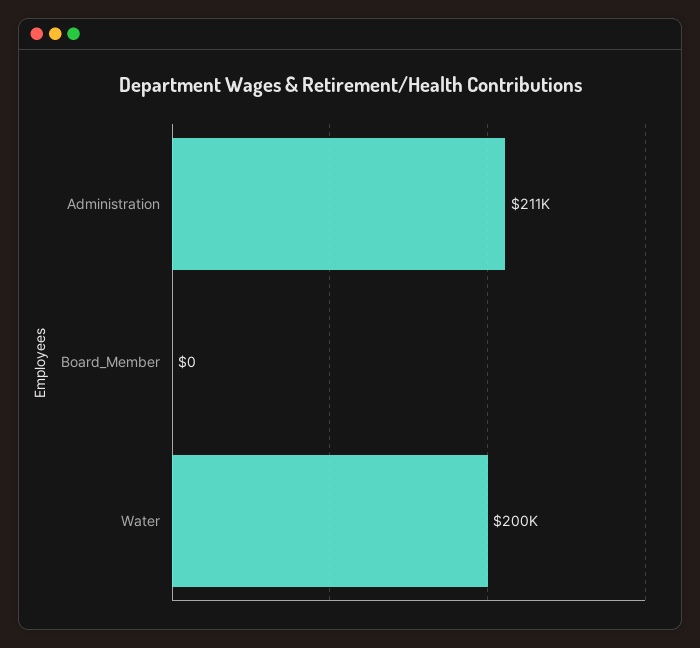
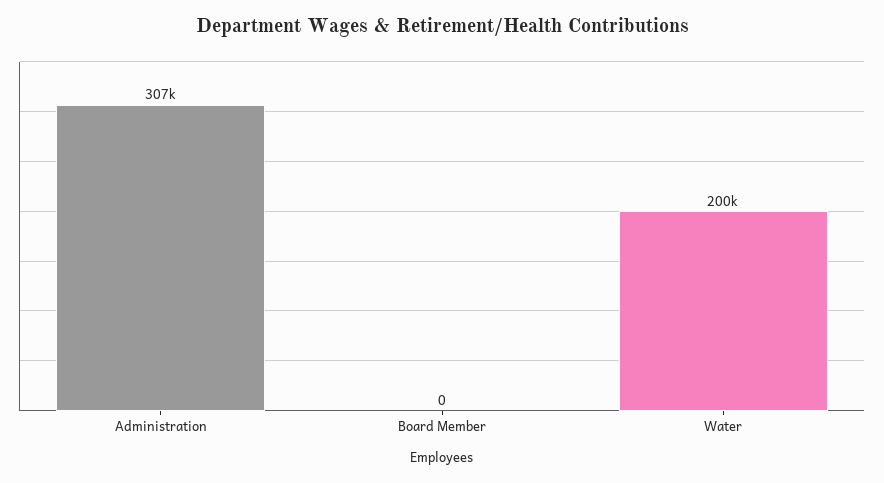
Administration: 211000 -> 307000

